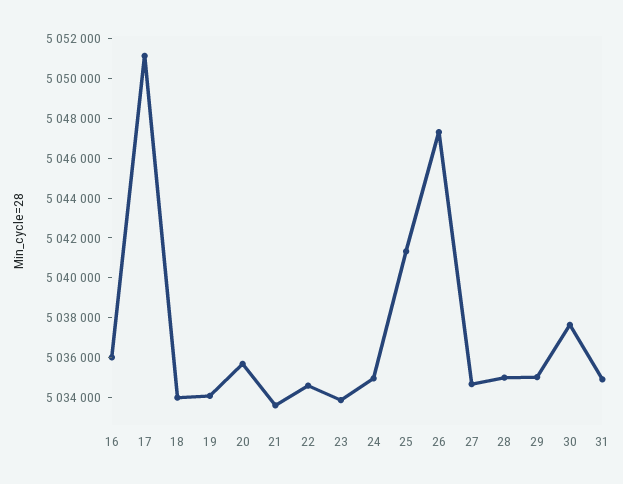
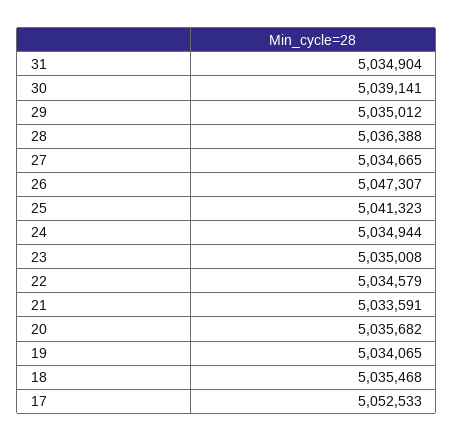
16: 5036000 -> none
17: 5051000 -> 5052533
18: 5034000 -> 5035468
23: 5034000 -> 5035008
28: 5035000 -> 5036388
30: 5037500 -> 5039141

